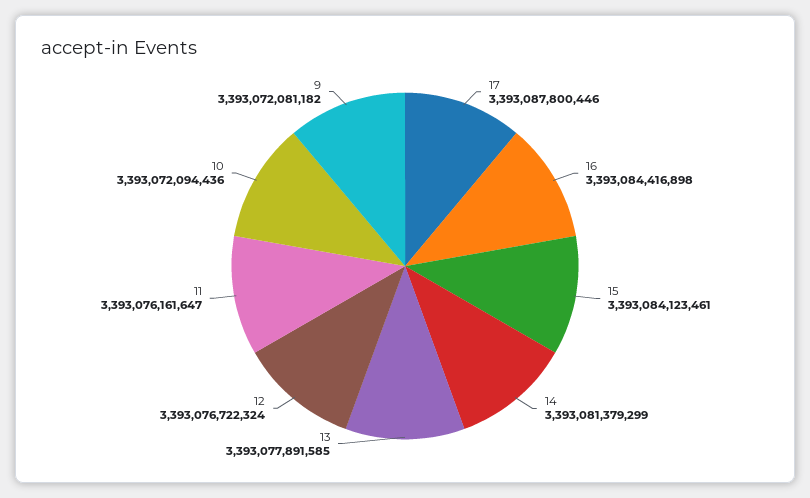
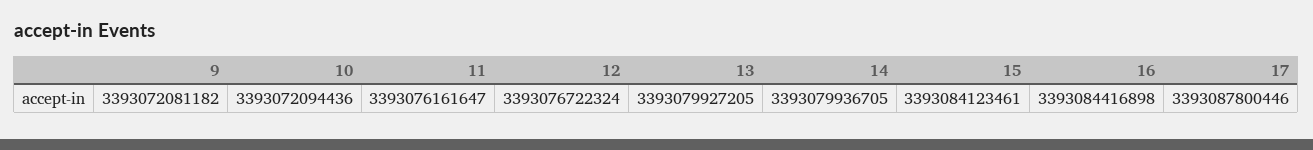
14: 3393081379299 -> 3393079936705
13: 3393077891585 -> 3393079927205

